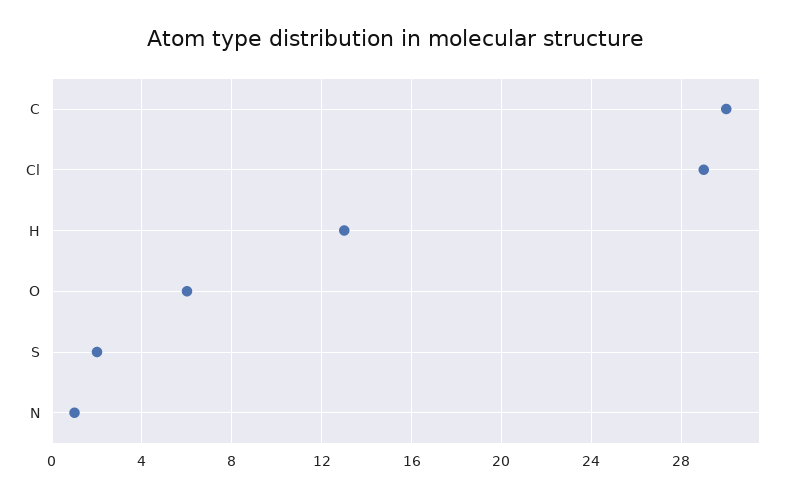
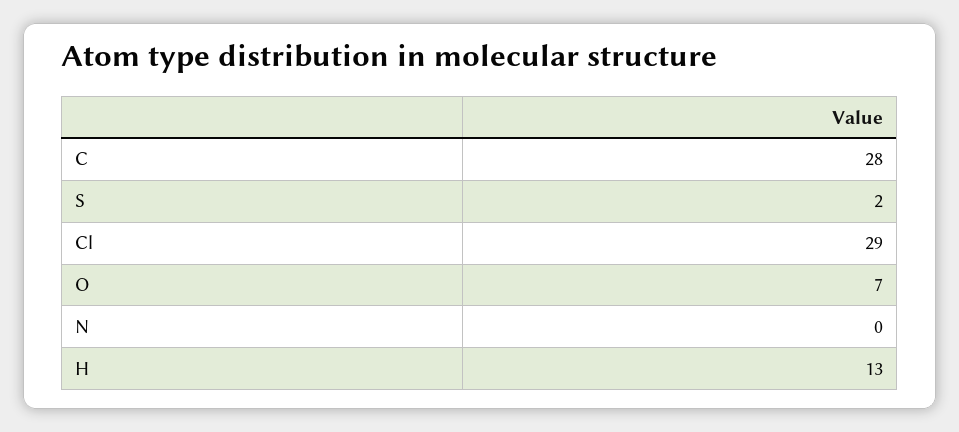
C: 30 -> 28
O: 6 -> 7
N: 1 -> 0

